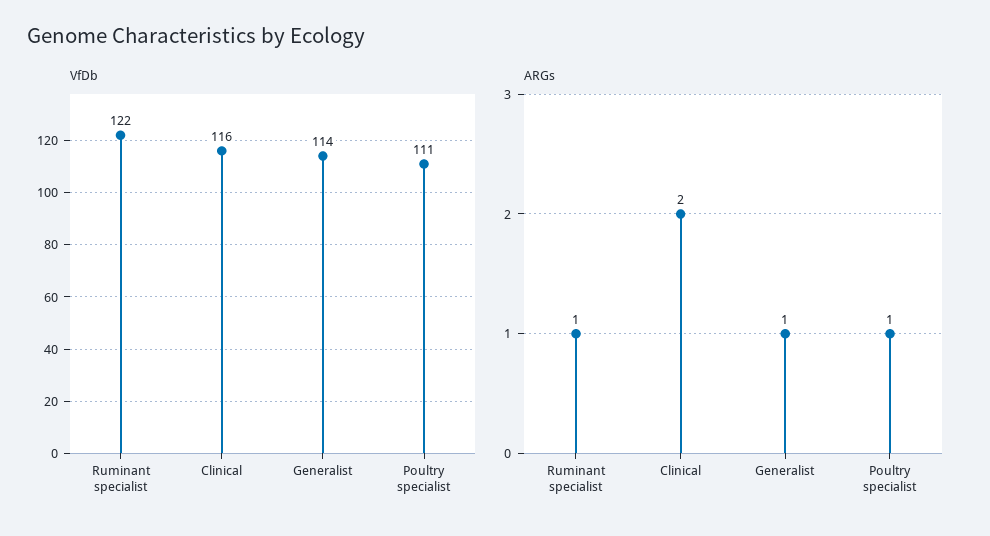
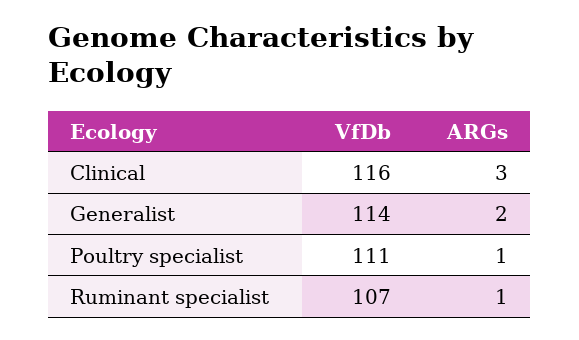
VfDb, Ruminant specialist: 122 -> 107
ARGs, Clinical: 2 -> 3
ARGs, Generalist: 1 -> 2

